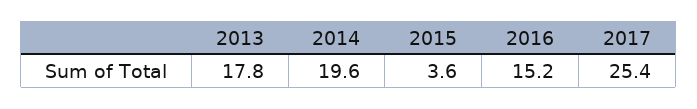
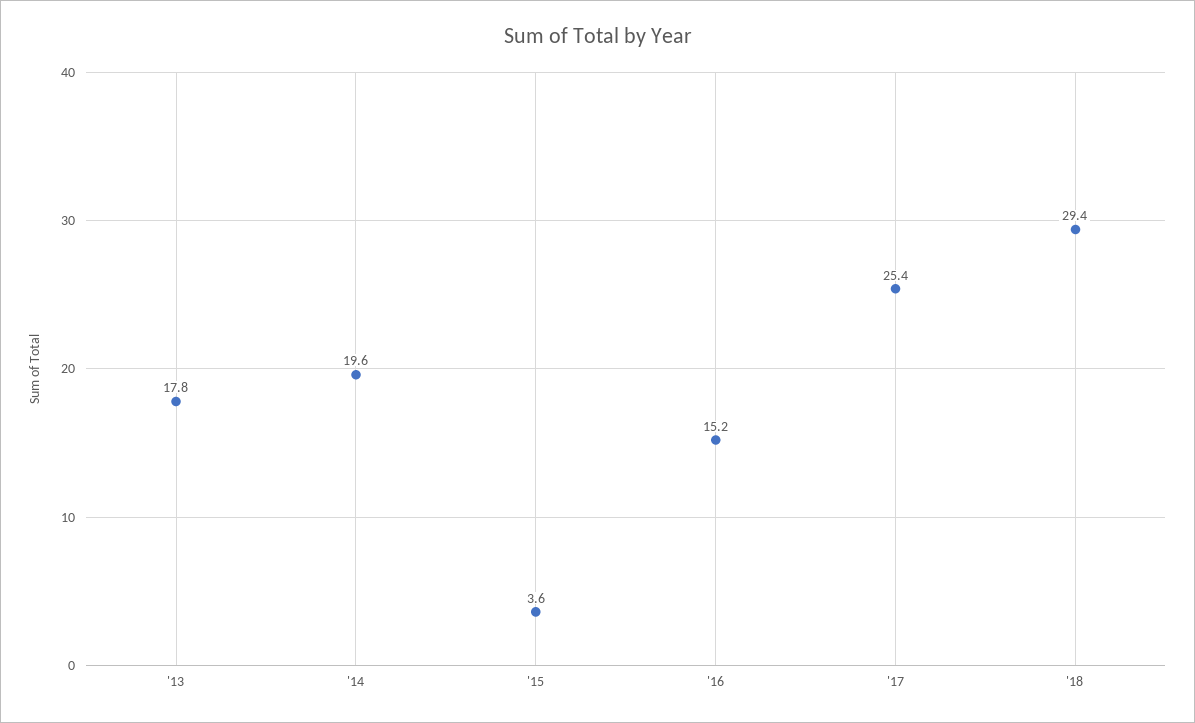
'18: none -> 29.4

